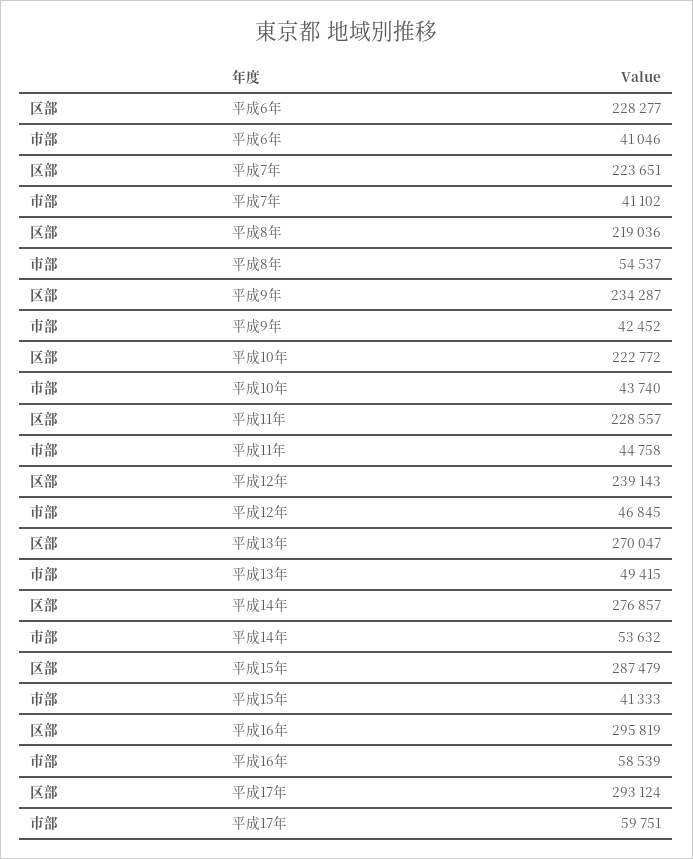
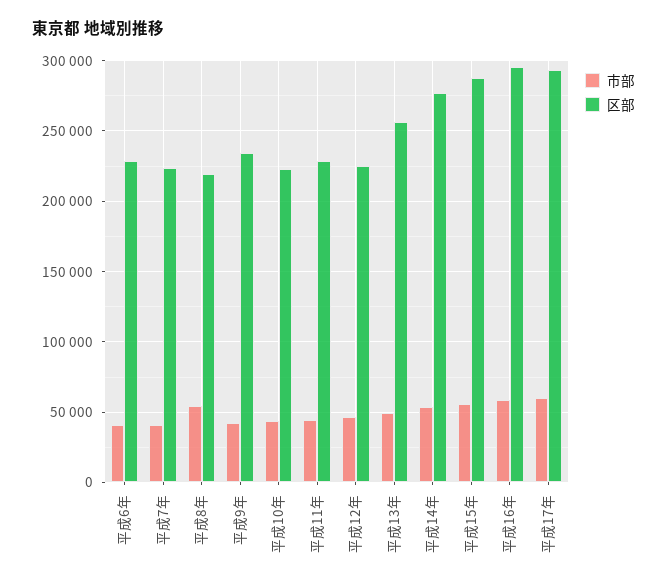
区部, 平成12年: 239143 -> 225000
区部, 平成13年: 270047 -> 255000
市部, 平成15年: 41333 -> 55000

